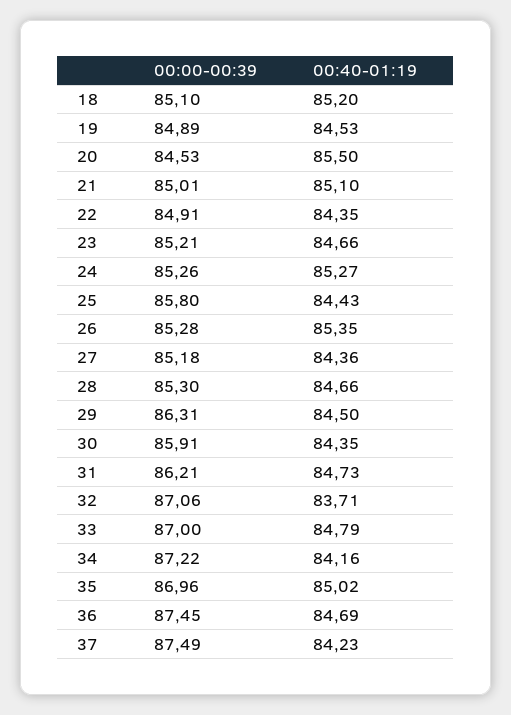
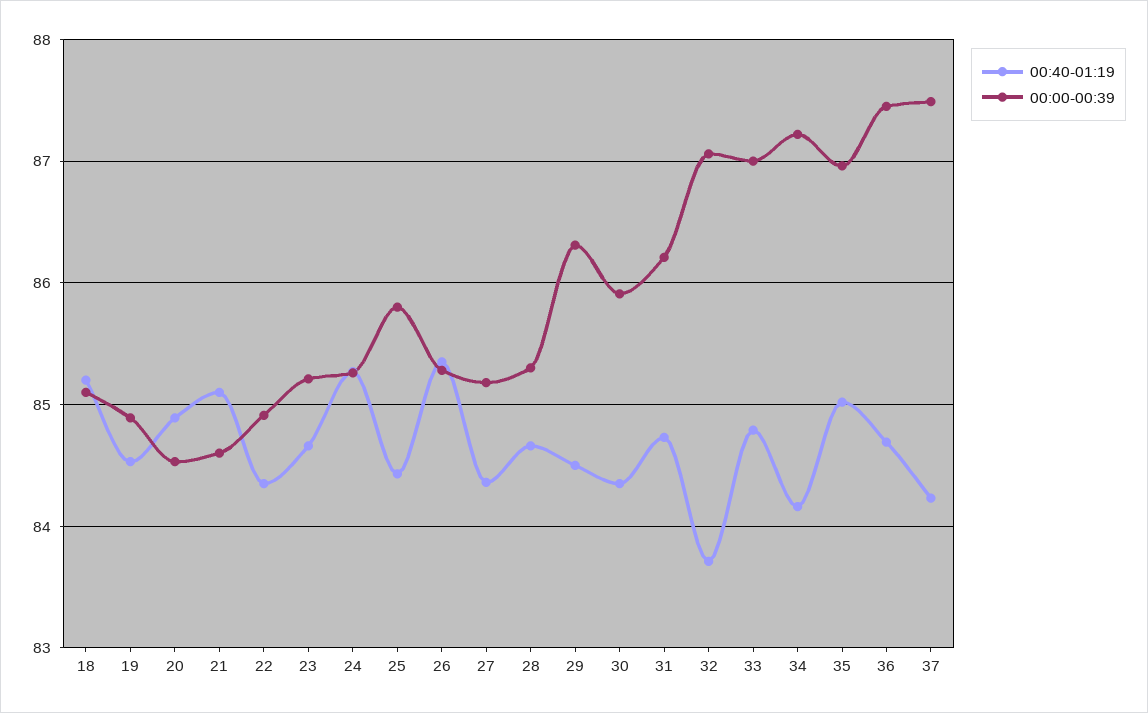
00:40-01:19, 20: 85.5 -> 84.9
00:00-00:39, 21: 85.01 -> 84.6

